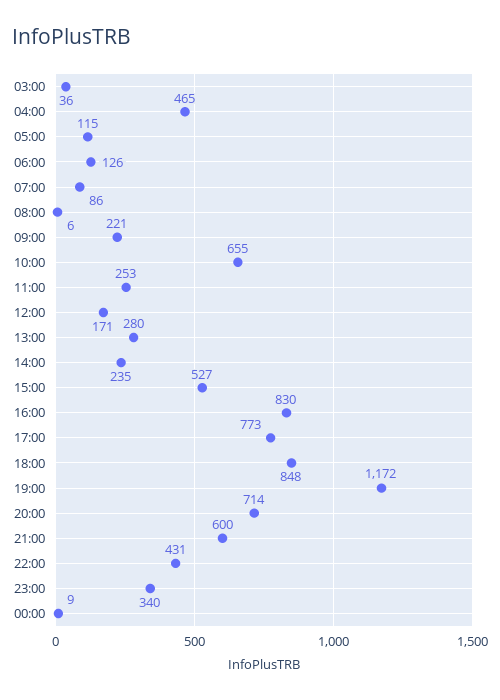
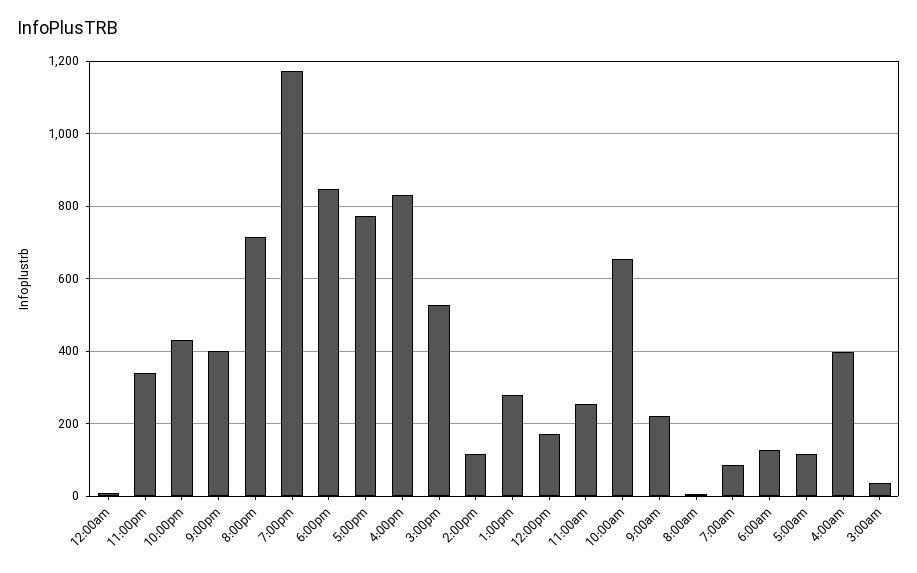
04:00: 465 -> 400
14:00: 235 -> 120
21:00: 600 -> 400

